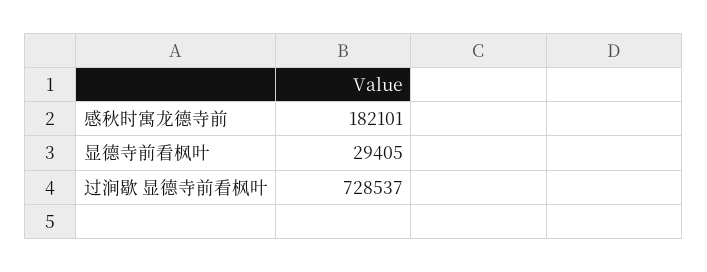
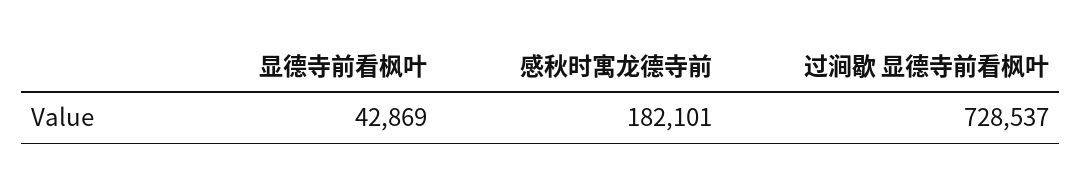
显德寺前看枫叶: 29405 -> 42869

